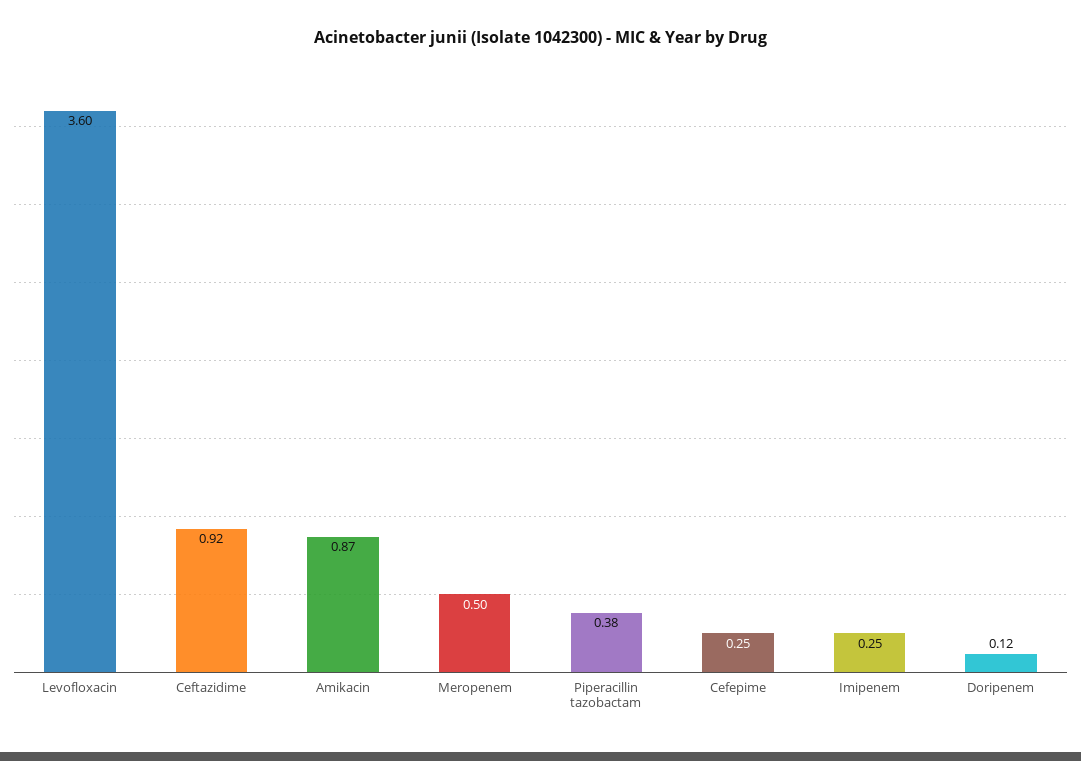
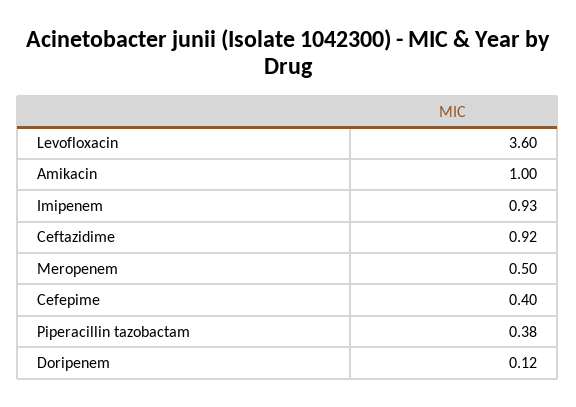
Amikacin: 0.87 -> 1
Cefepime: 0.25 -> 0.4
Imipenem: 0.25 -> 0.93

